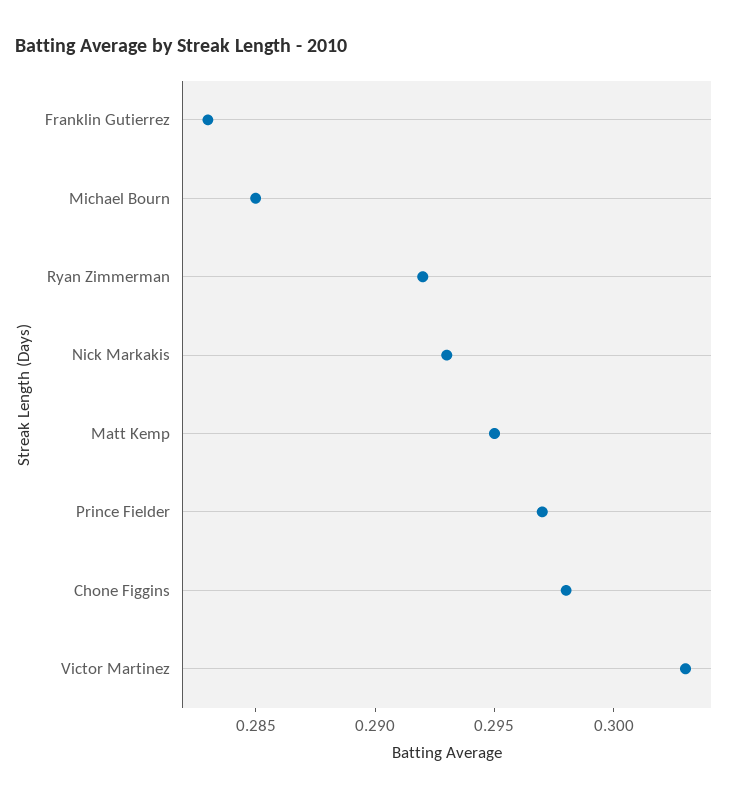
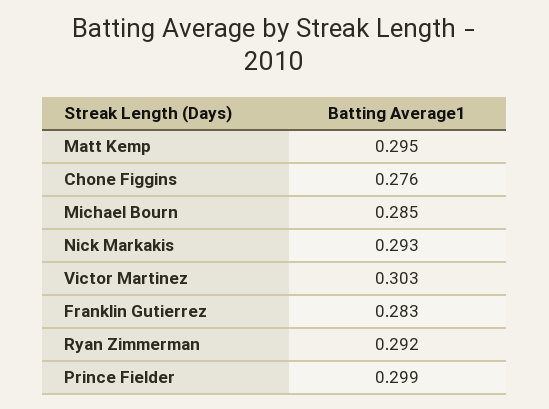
Prince Fielder: 0.297 -> 0.299
Chone Figgins: 0.298 -> 0.276

